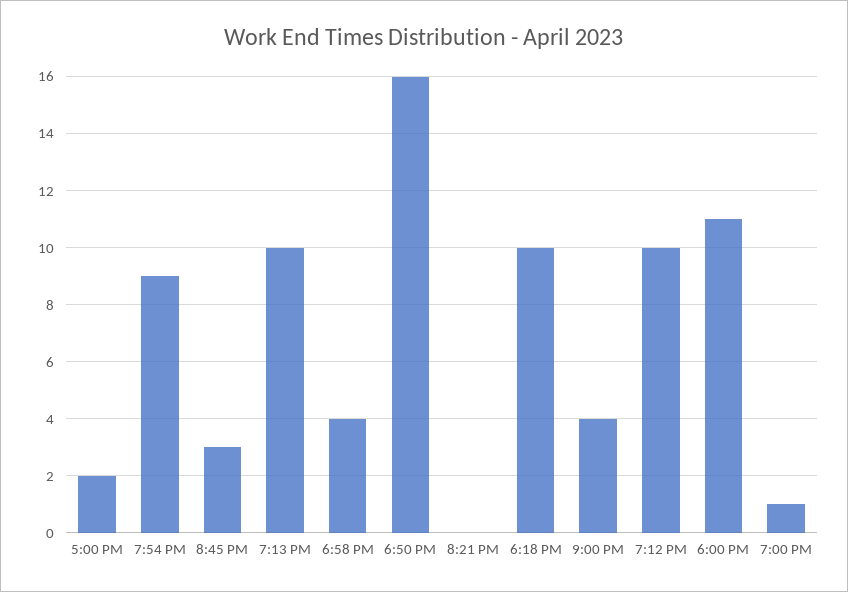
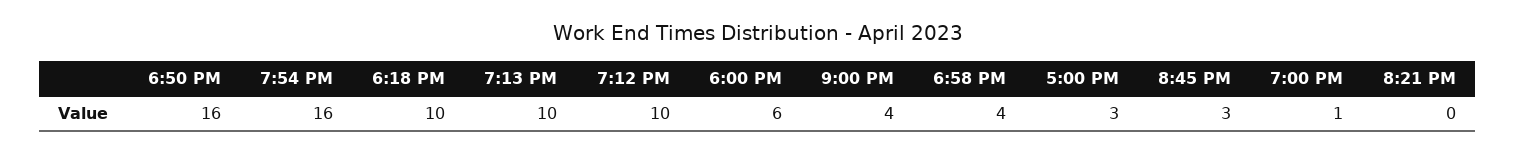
5:00 PM: 2 -> 3
7:54 PM: 9 -> 16
6:00 PM: 11 -> 6

